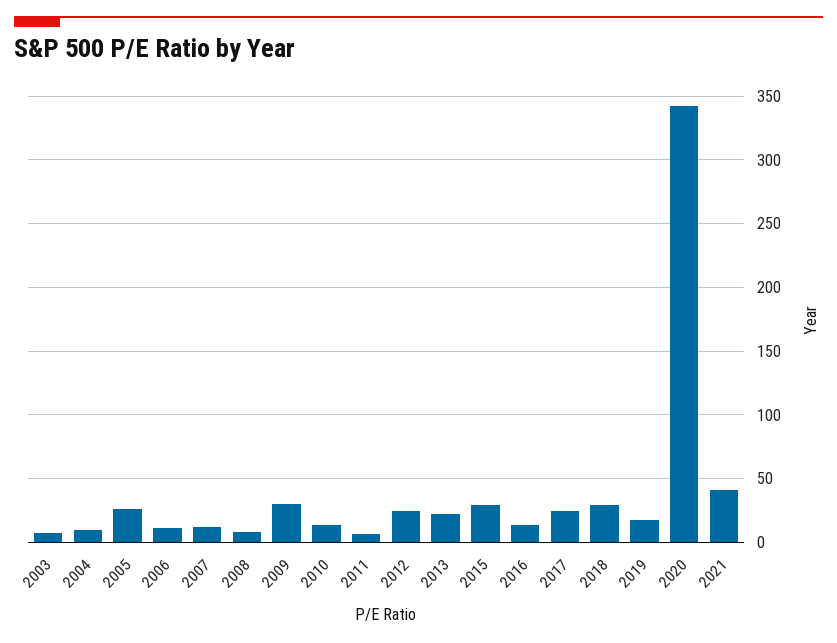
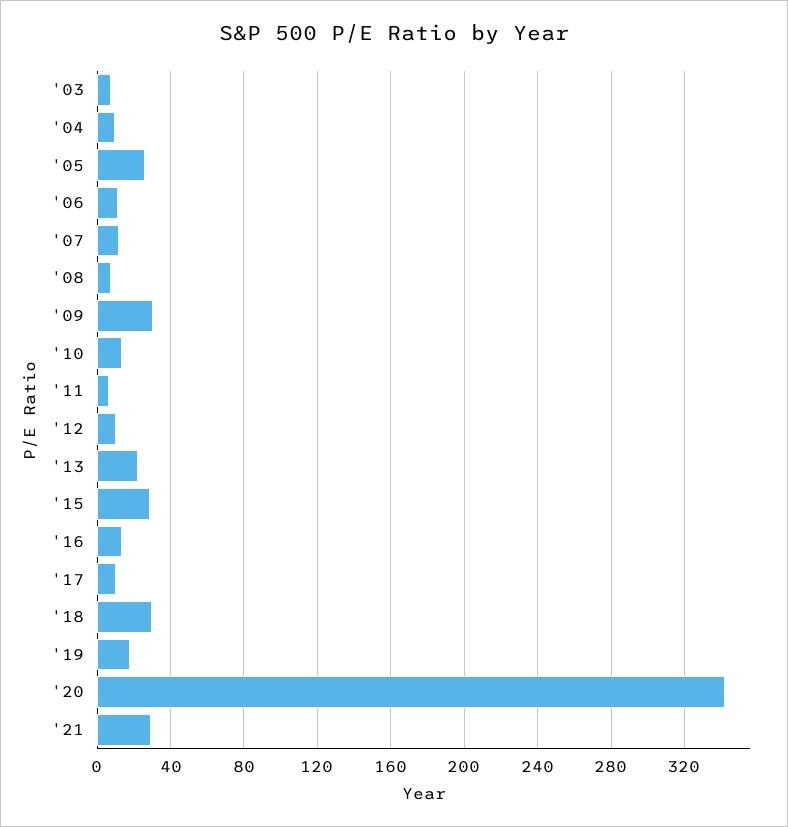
2012: 25 -> 10
2017: 25 -> 10
2021: 40 -> 30

